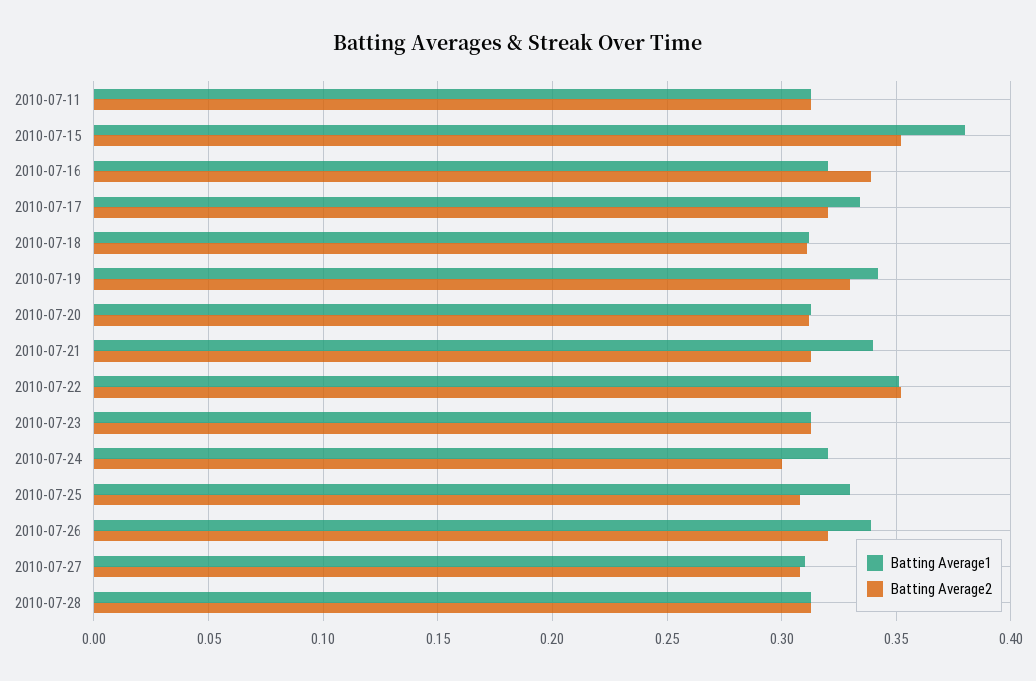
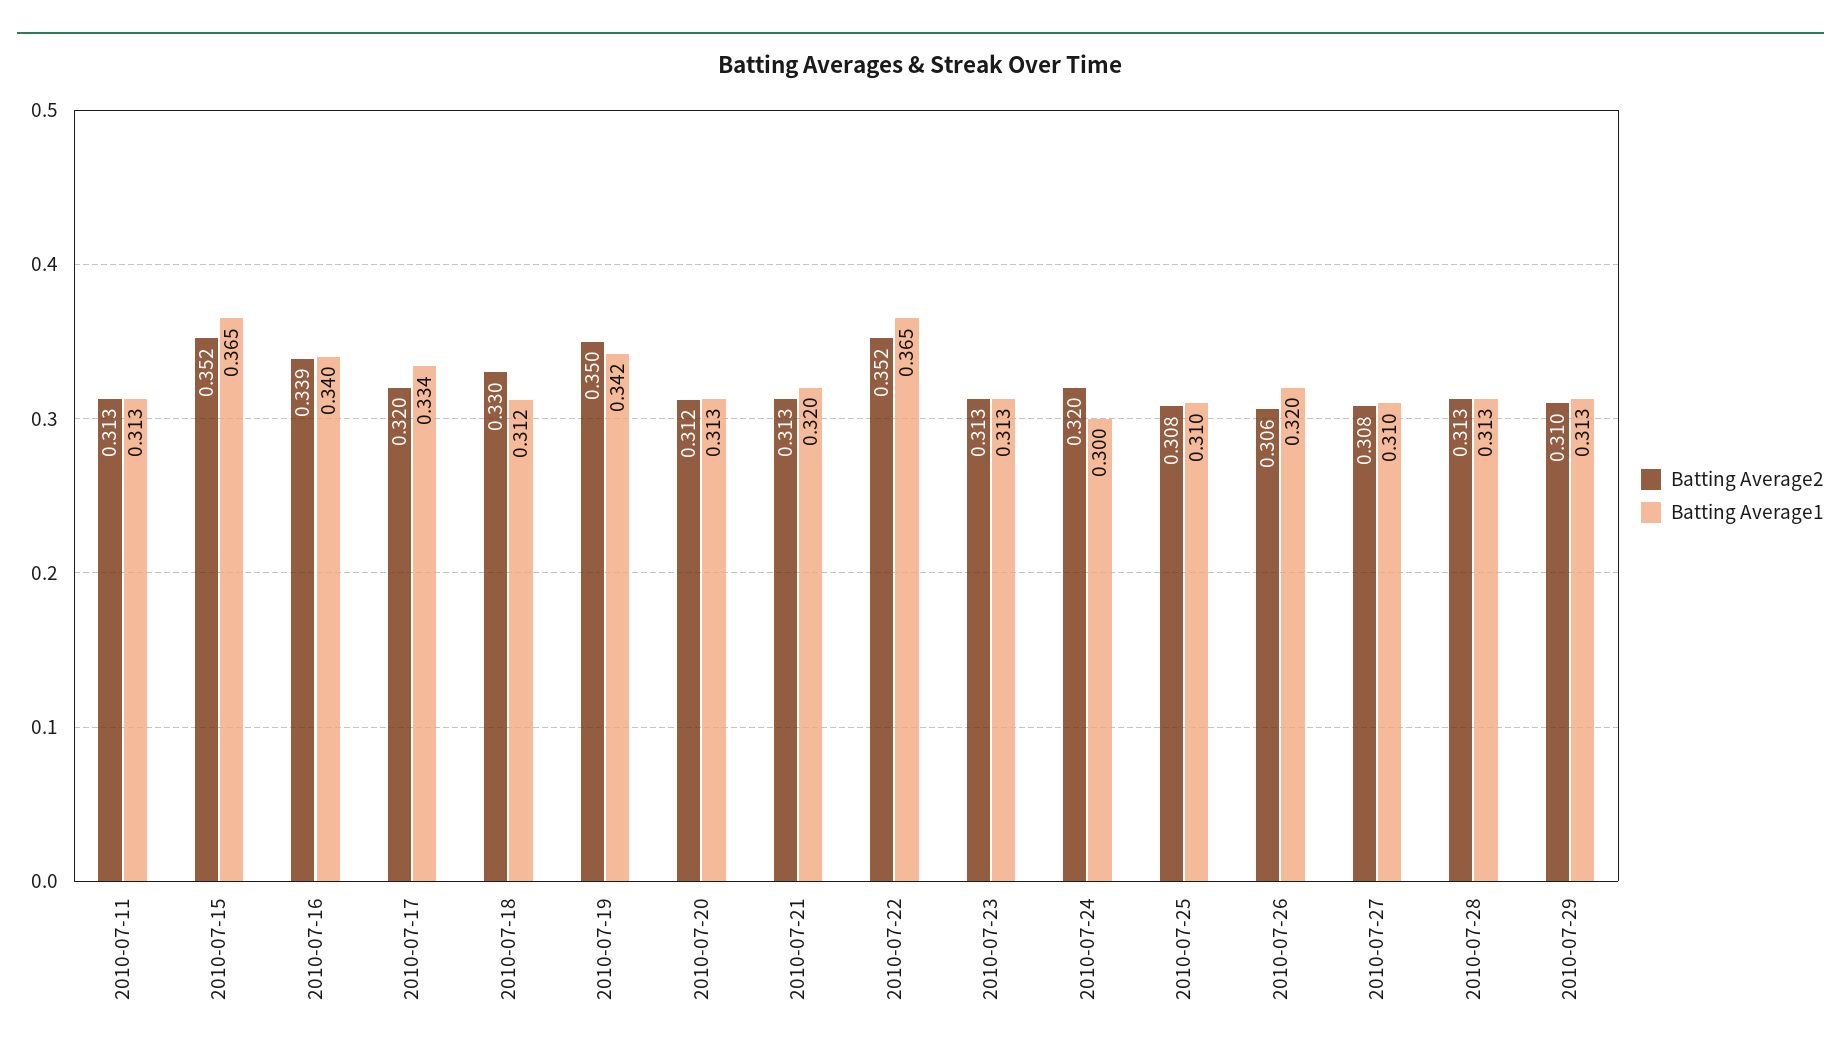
Batting Average1, 2010-07-15: 0.38 -> 0.365
Batting Average1, 2010-07-16: 0.32 -> 0.34
Batting Average2, 2010-07-18: 0.31 -> 0.33
Batting Average2, 2010-07-19: 0.33 -> 0.35
Batting Average1, 2010-07-21: 0.34 -> 0.32
Batting Average1, 2010-07-22: 0.35 -> 0.365
Batting Average1, 2010-07-24: 0.32 -> 0.3
Batting Average2, 2010-07-24: 0.3 -> 0.32
Batting Average1, 2010-07-25: 0.33 -> 0.31
Batting Average1, 2010-07-26: 0.34 -> 0.32
Batting Average2, 2010-07-26: 0.32 -> 0.306
Batting Average2, 2010-07-29: none -> 0.31
Batting Average1, 2010-07-29: none -> 0.313

